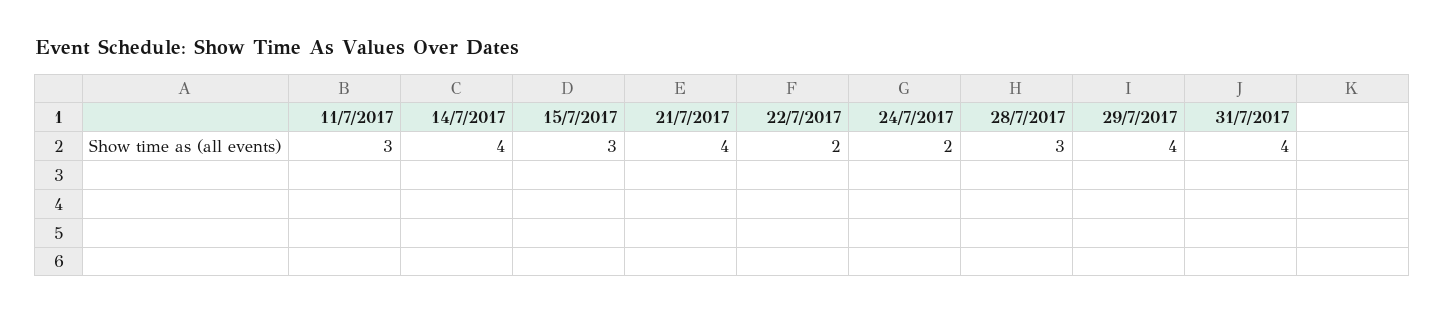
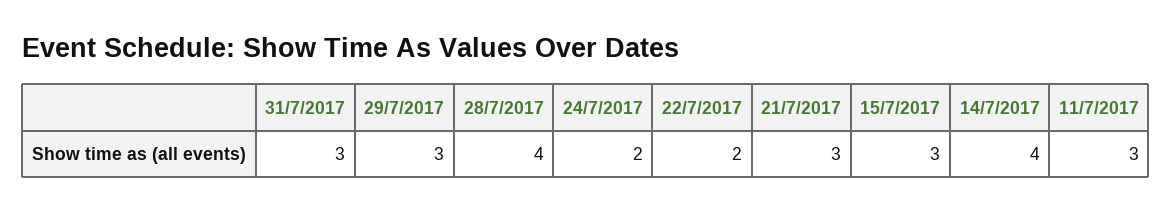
21/7/2017: 4 -> 3
28/7/2017: 3 -> 4
29/7/2017: 4 -> 3
31/7/2017: 4 -> 3

